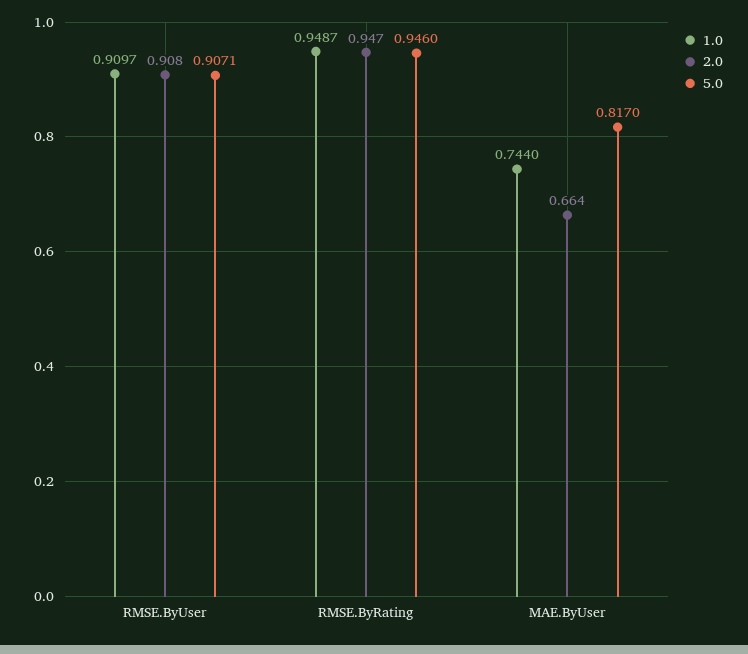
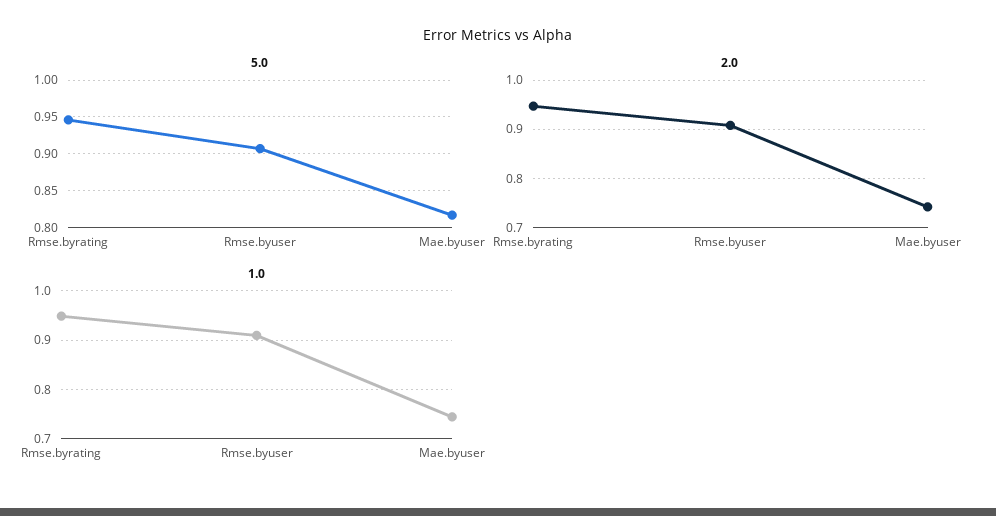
2.0, MAE.ByUser: 0.664 -> 0.74

